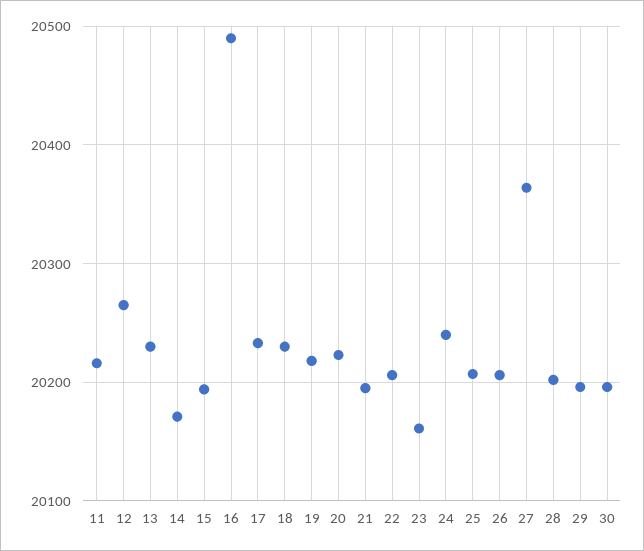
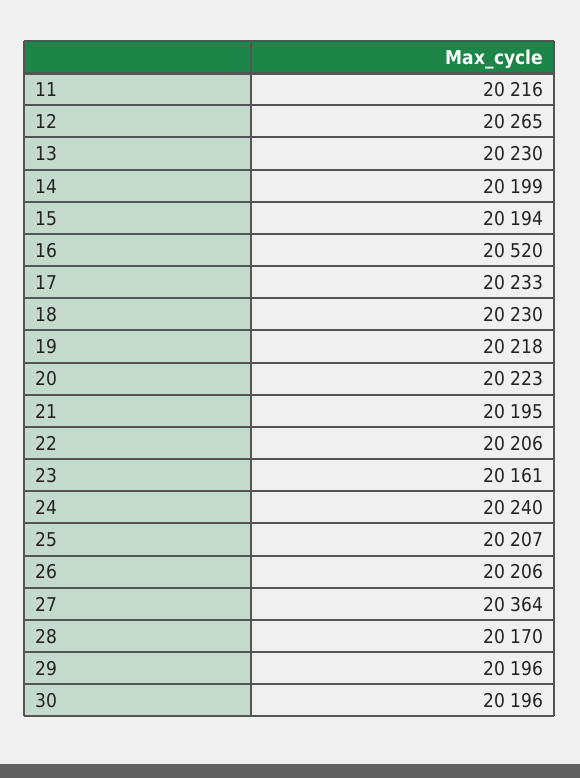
14: 20170 -> 20199
16: 20490 -> 20520
28: 20200 -> 20170

